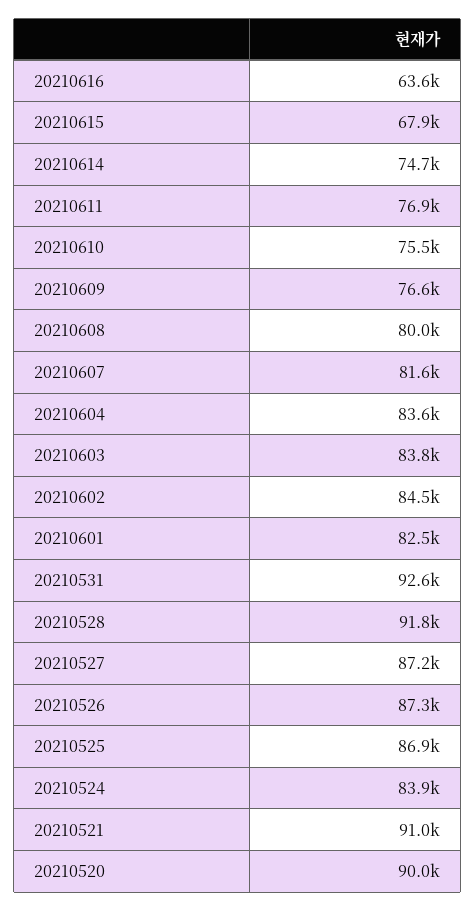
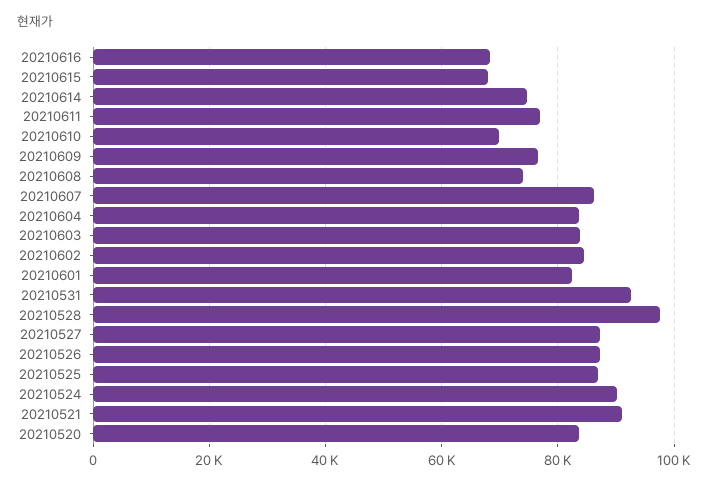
20210616: 63600 -> 68000
20210610: 75500 -> 70000
20210608: 80000 -> 74000
20210607: 81600 -> 86000
20210528: 91800 -> 98000
20210524: 83900 -> 90000
20210520: 90000 -> 84000

